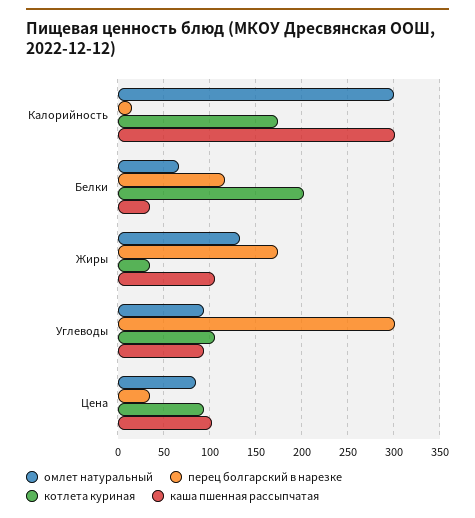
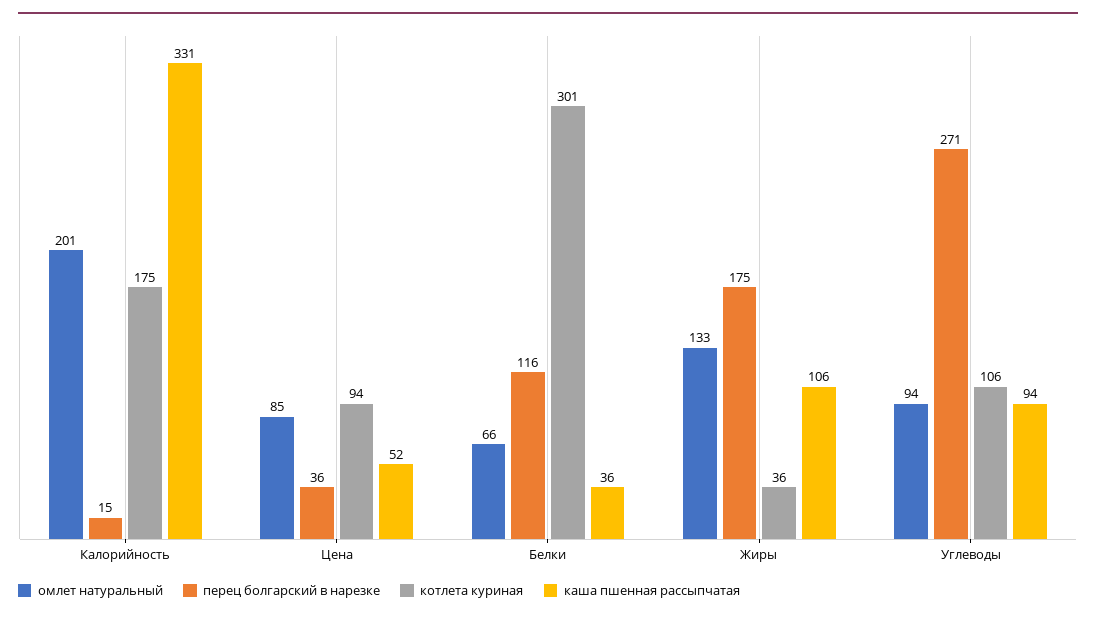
омлет натуральный, Калорийность: 300 -> 201
каша пшенная рассыпчатая, Калорийность: 300 -> 331
котлета куриная, Белки: 200 -> 301
перец болгарский в нарезке, Углеводы: 300 -> 271
каша пшенная рассыпчатая, Цена: 100 -> 52

